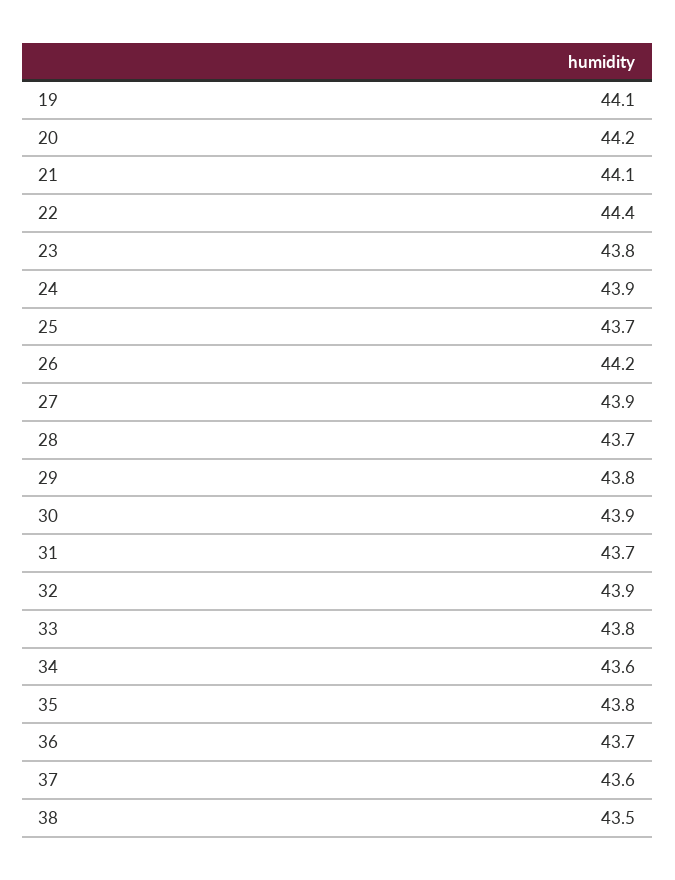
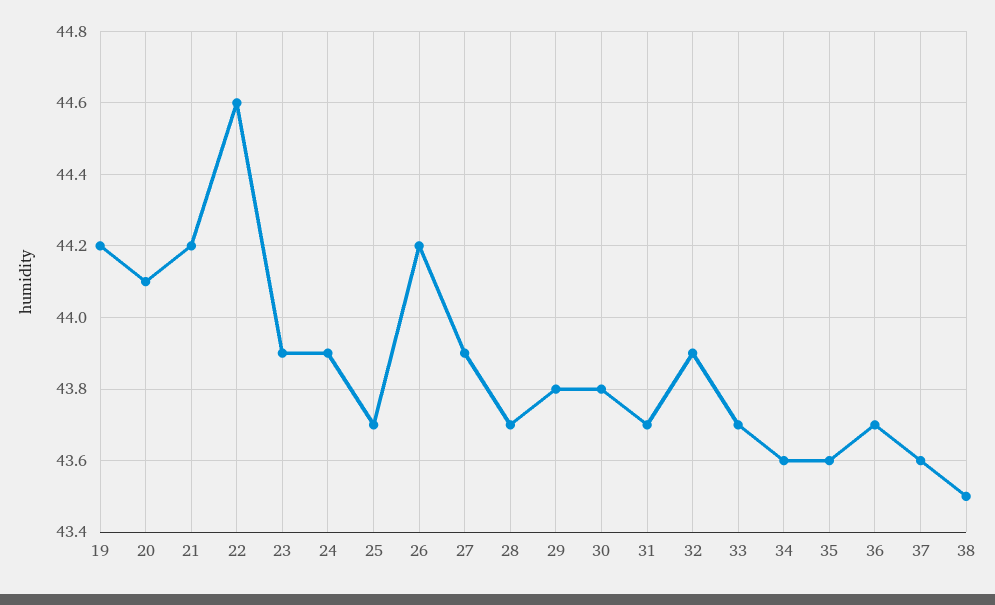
19: 44.1 -> 44.2
20: 44.2 -> 44.1
21: 44.1 -> 44.2
22: 44.4 -> 44.6
23: 43.8 -> 43.9
30: 43.9 -> 43.8
33: 43.8 -> 43.7
35: 43.8 -> 43.6

